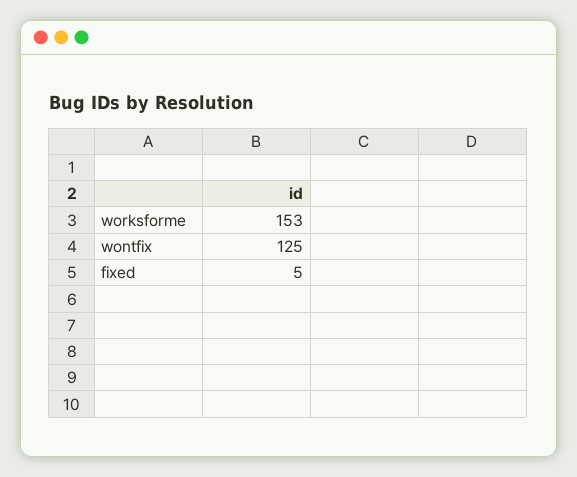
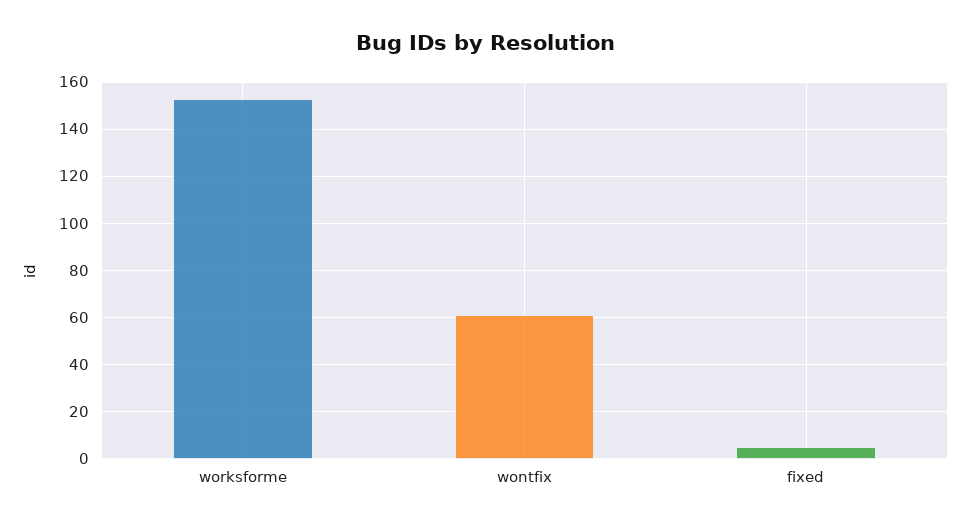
wontfix: 125 -> 60

